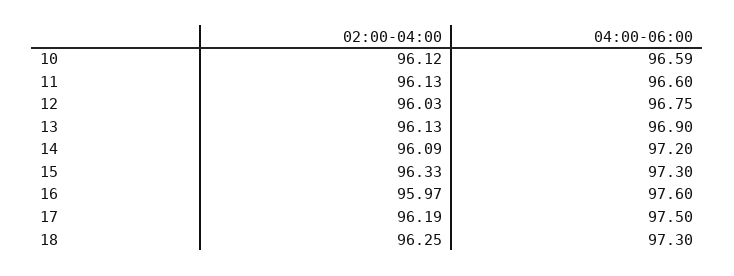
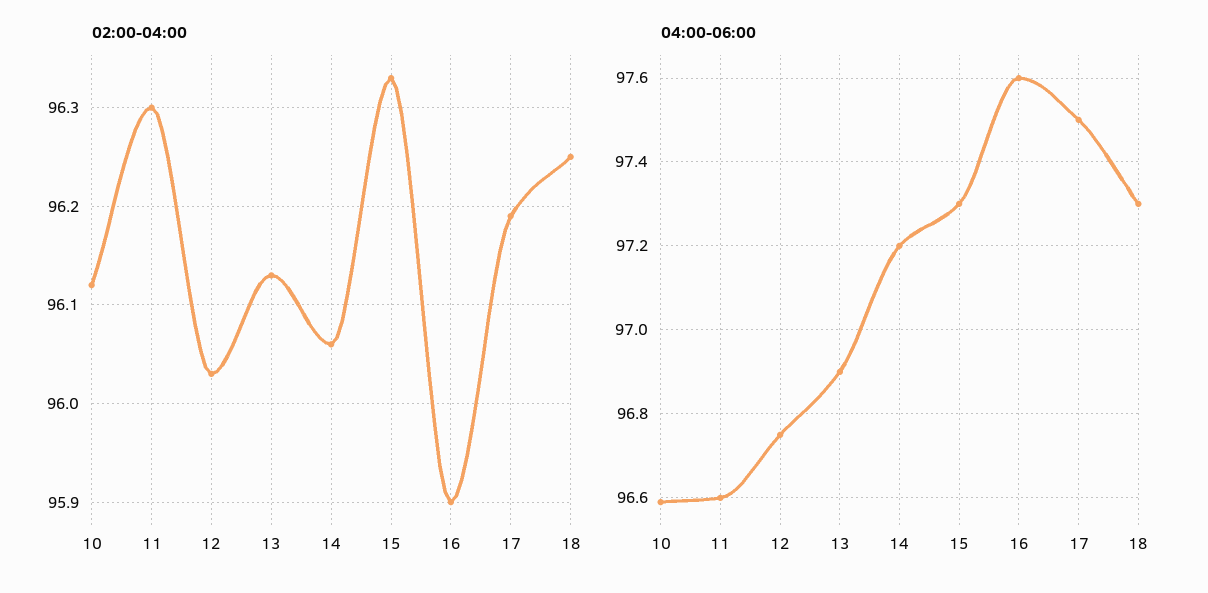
02:00-04:00, 11: 96.13 -> 96.3
02:00-04:00, 14: 96.09 -> 96.06
02:00-04:00, 16: 95.97 -> 95.9

